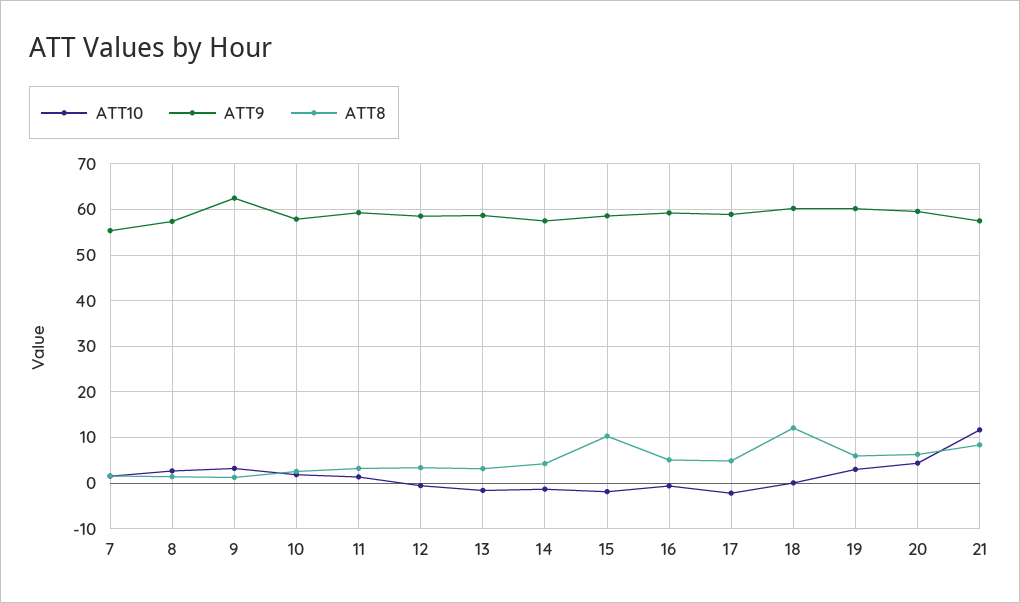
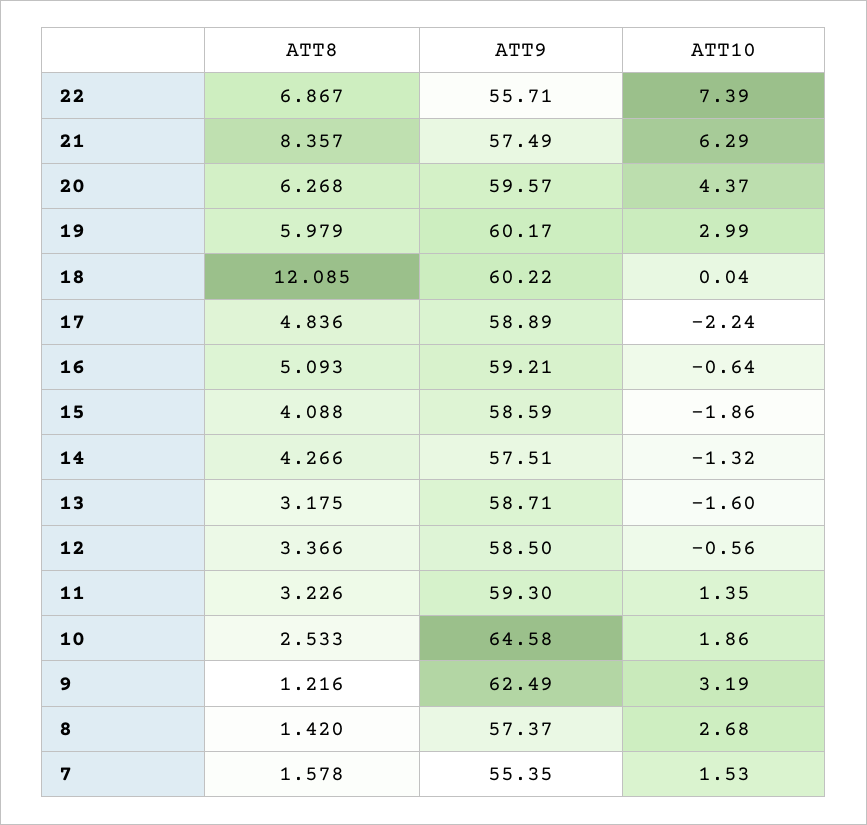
ATT9, 10: 58 -> 64.58
ATT8, 15: 10 -> 4.088
ATT10, 21: 12 -> 6.29
ATT8, 22: none -> 6.867
ATT9, 22: none -> 55.71
ATT10, 22: none -> 7.39

